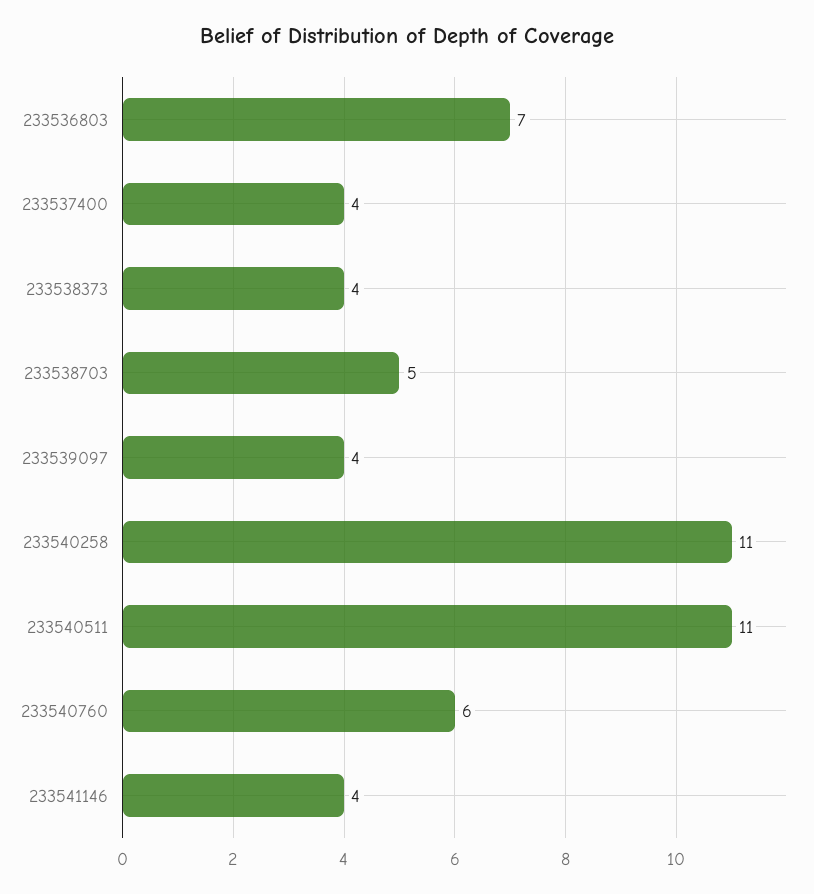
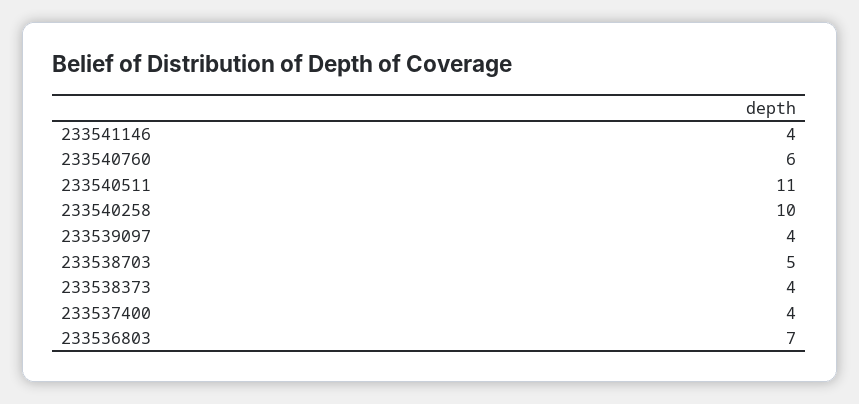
233540258: 11 -> 10

